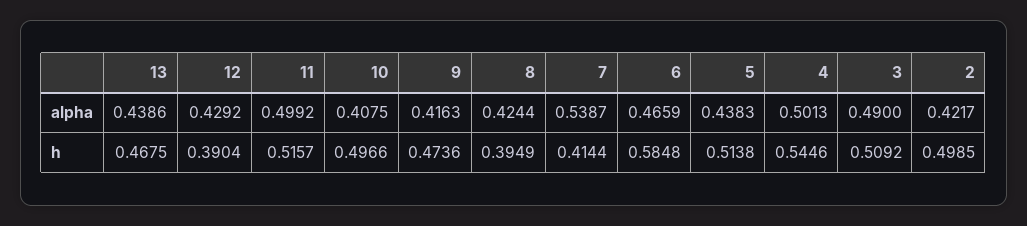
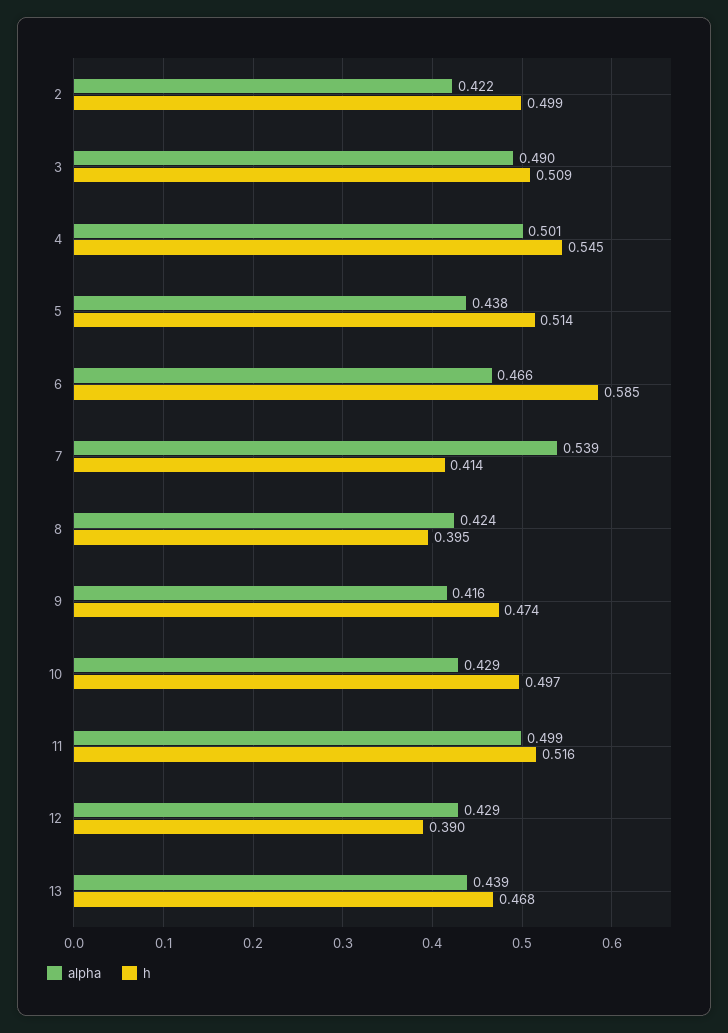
alpha, 10: 0.4075 -> 0.429

